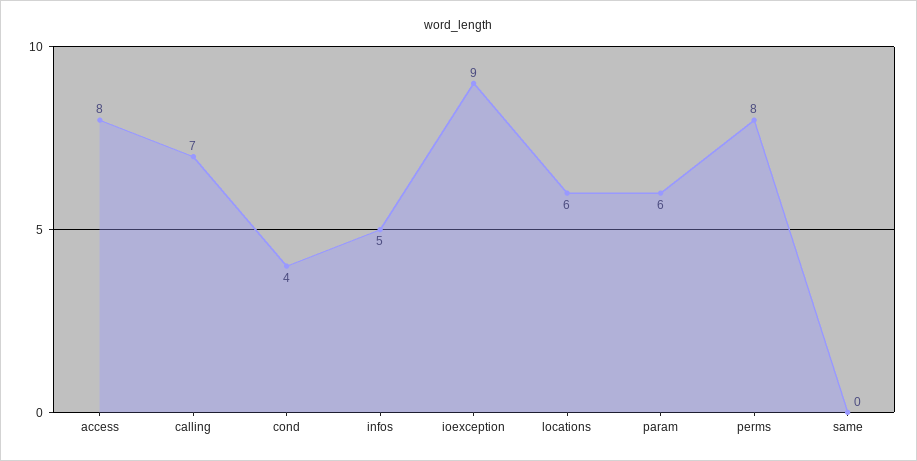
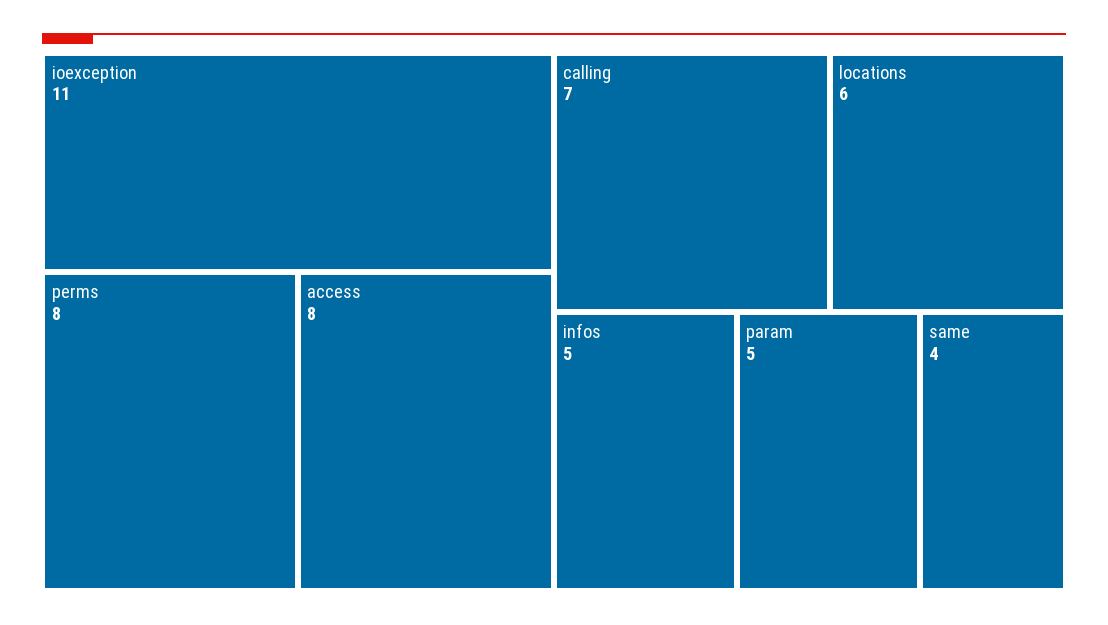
cond: 4 -> none
ioexception: 9 -> 11
param: 6 -> 5
same: 0 -> 4

